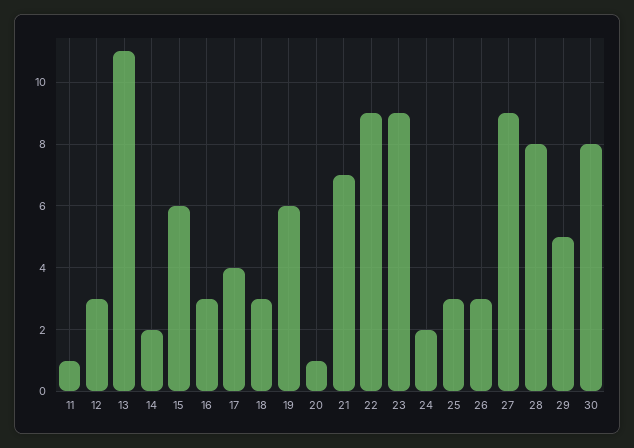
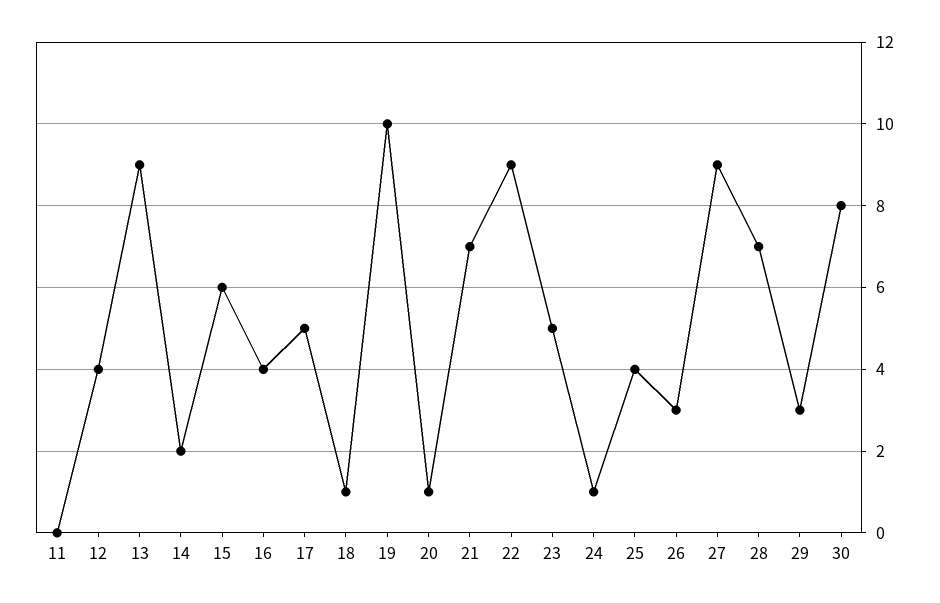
11: 1 -> 0
12: 3 -> 4
13: 11 -> 9
16: 3 -> 4
17: 4 -> 5
18: 3 -> 1
19: 6 -> 10
23: 9 -> 5
24: 2 -> 1
25: 3 -> 4
28: 8 -> 7
29: 5 -> 3

